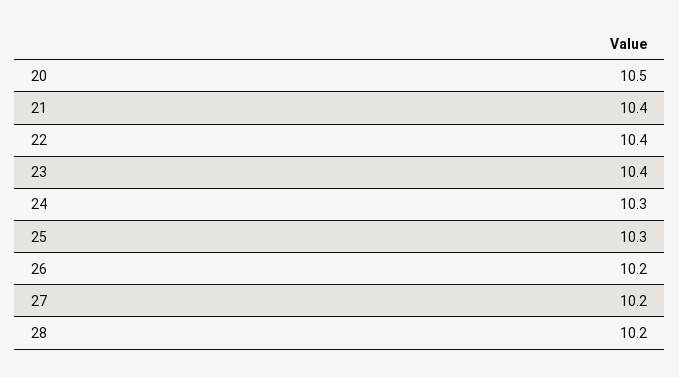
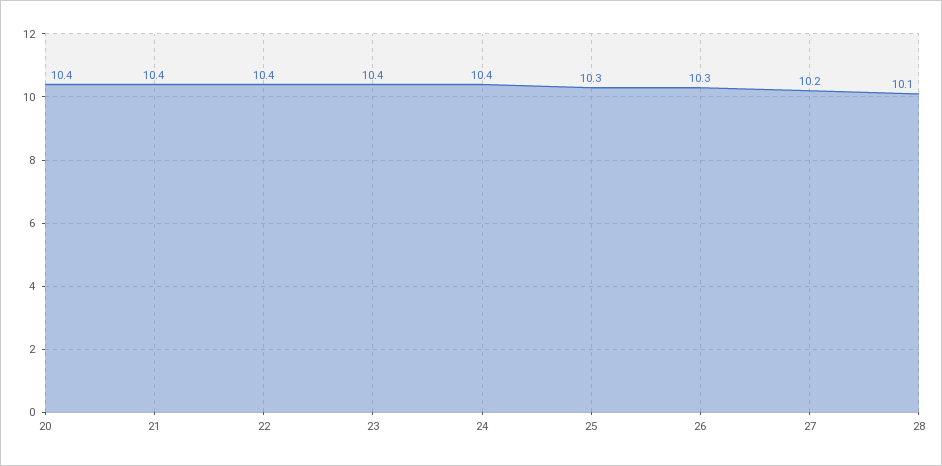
20: 10.5 -> 10.4
24: 10.3 -> 10.4
26: 10.2 -> 10.3
28: 10.2 -> 10.1

